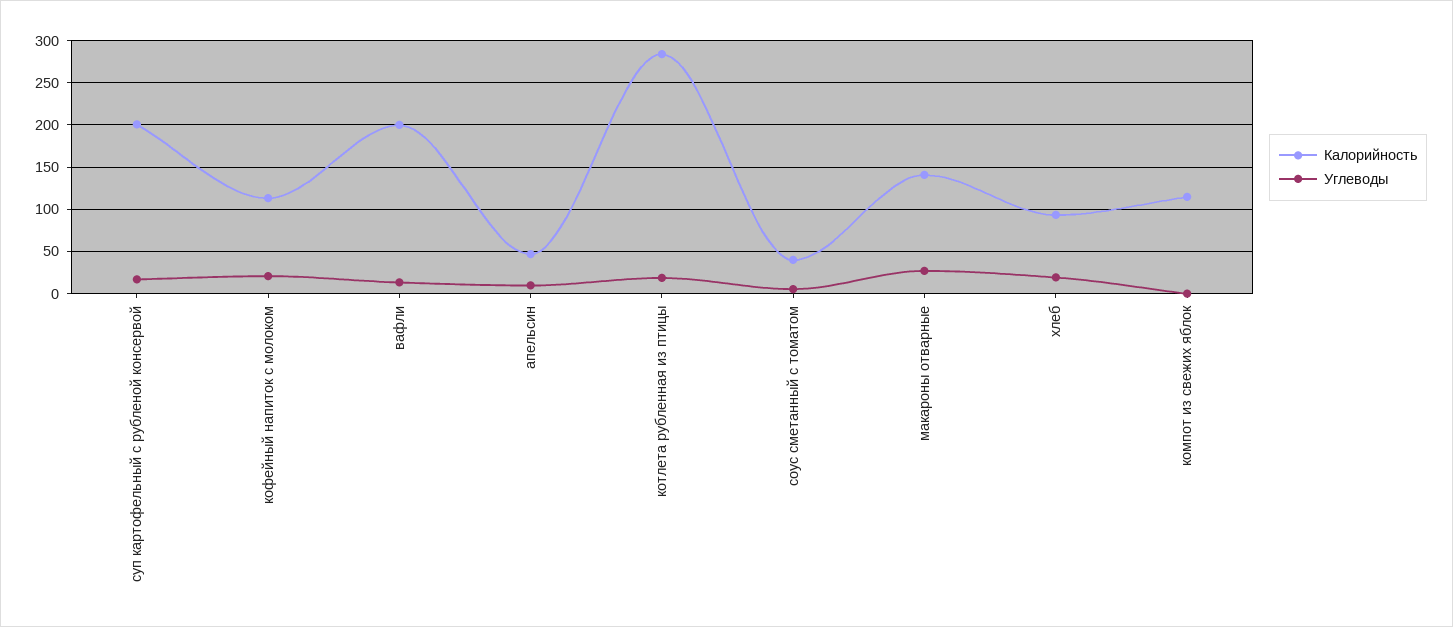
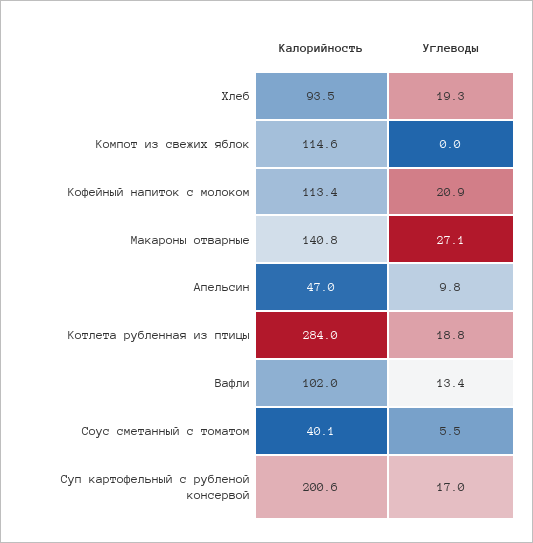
Калорийность, вафли: 200 -> 102

